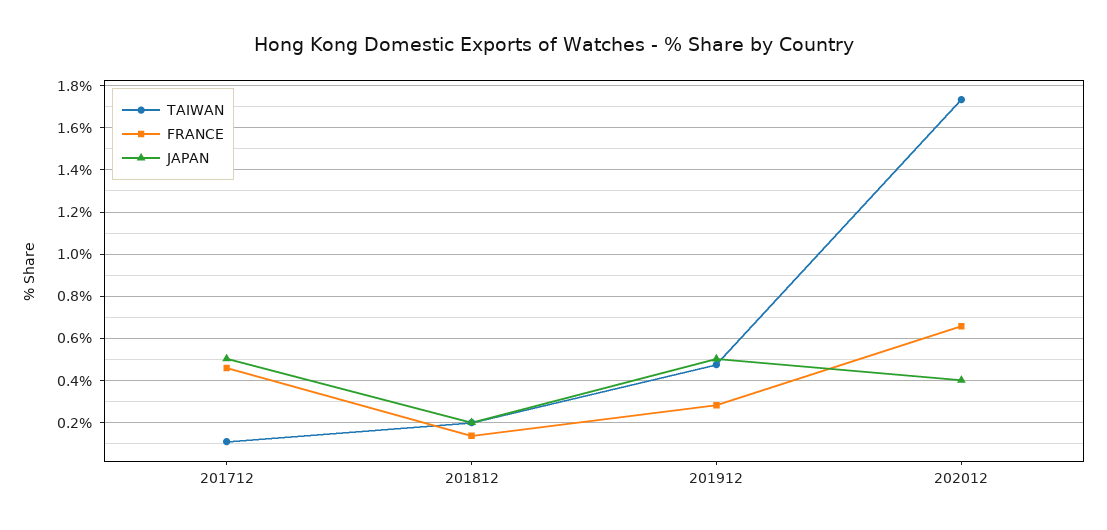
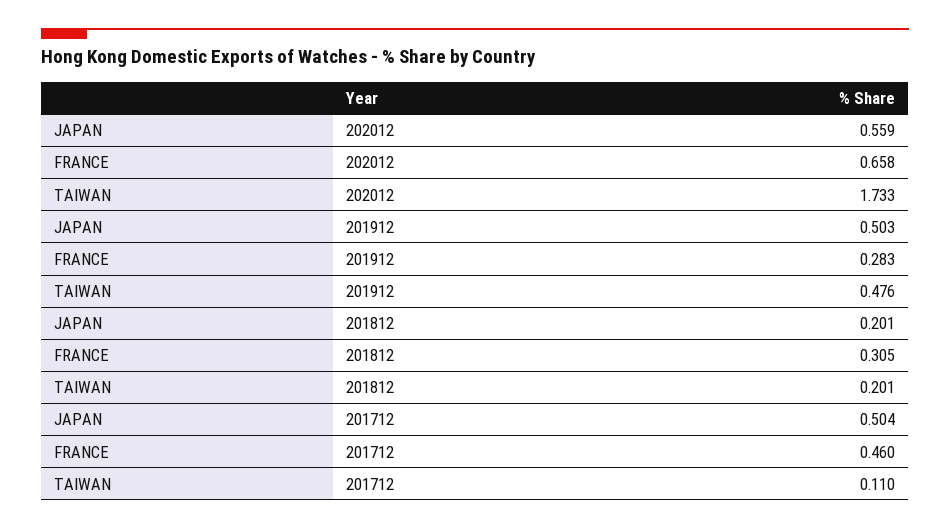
FRANCE, 201812: 0.15 -> 0.305
JAPAN, 202012: 0.4 -> 0.559

